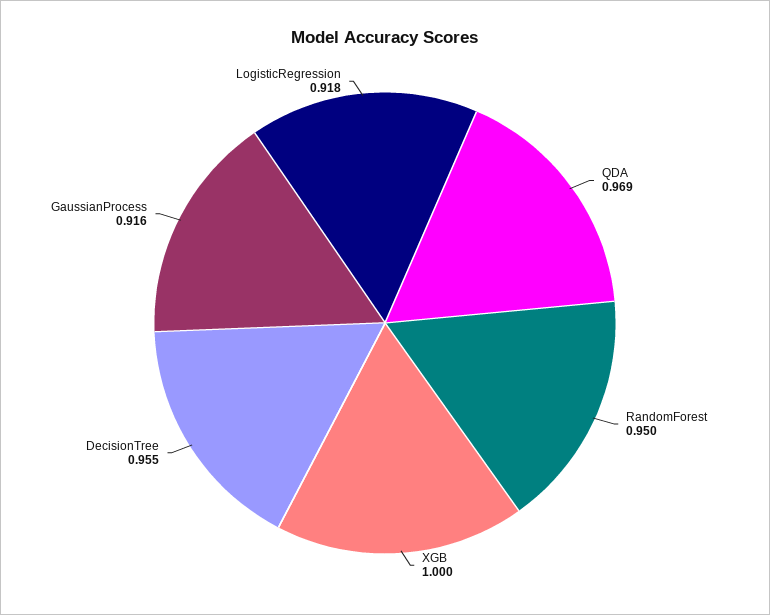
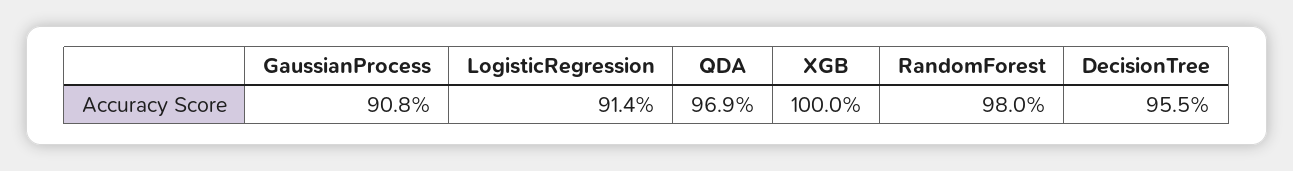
RandomForest: 0.95 -> 0.98
GaussianProcess: 0.916 -> 0.908
LogisticRegression: 0.918 -> 0.914

